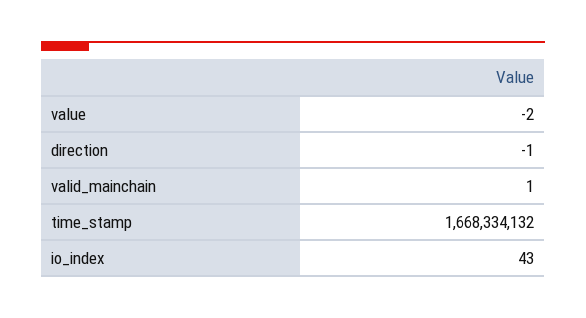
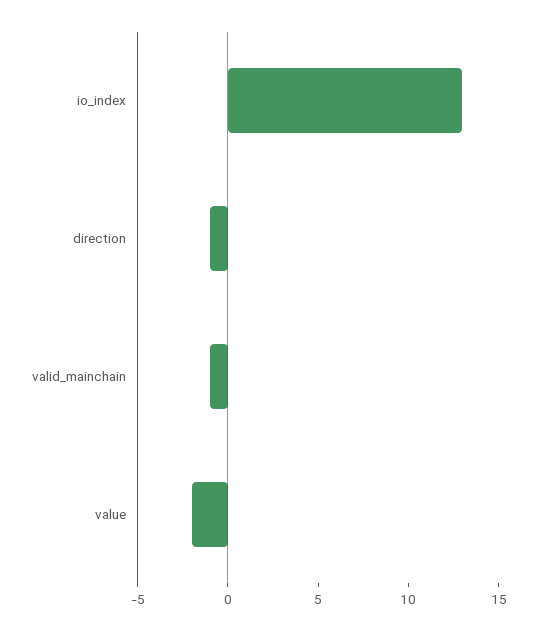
valid_mainchain: 1 -> -1
time_stamp: 1668334132 -> none
io_index: 43 -> 13

